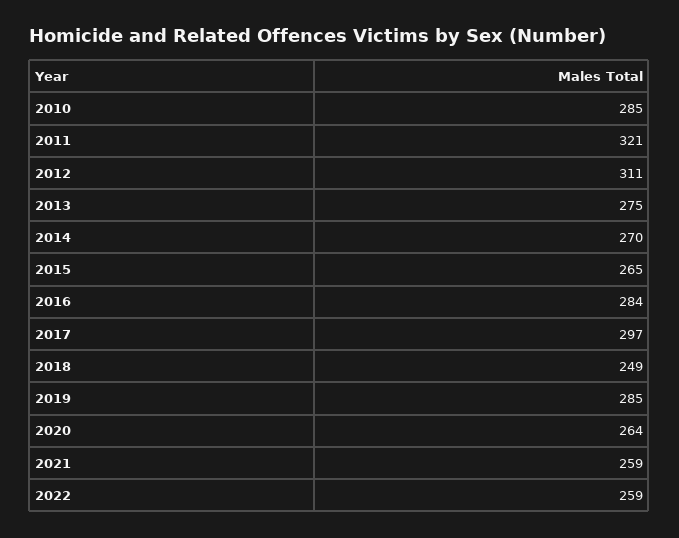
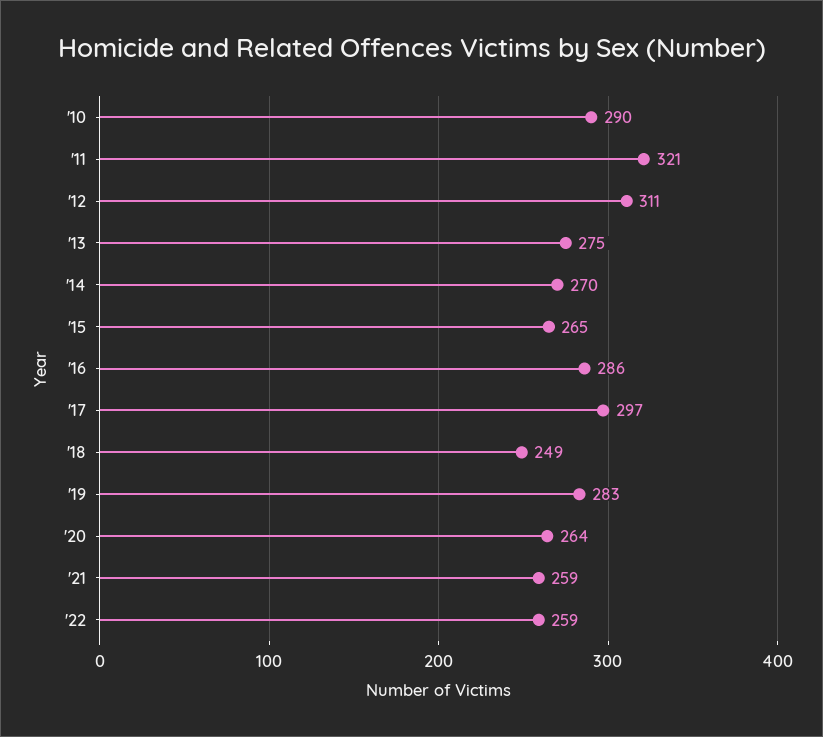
2010: 285 -> 290
2016: 284 -> 286
2019: 285 -> 283

